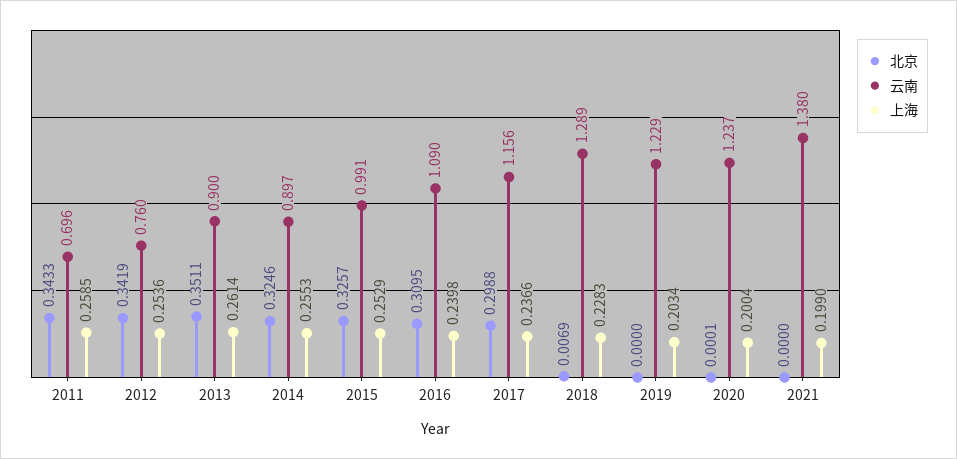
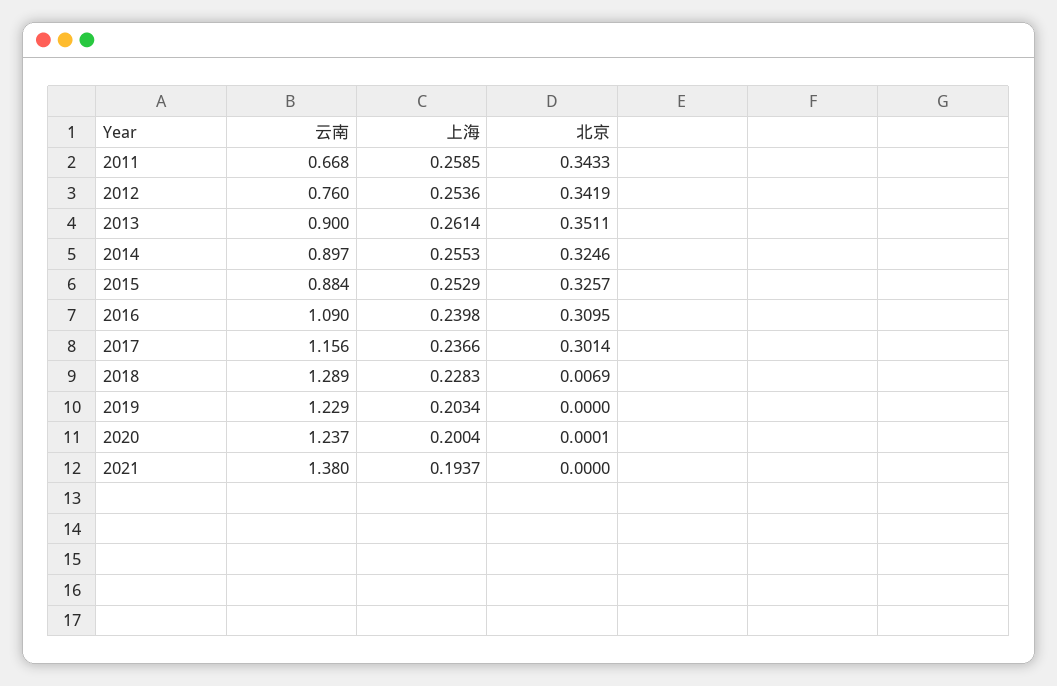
云南, 2011: 0.696 -> 0.668
云南, 2015: 0.991 -> 0.884
北京, 2017: 0.2988 -> 0.3014
上海, 2021: 0.199 -> 0.1937

